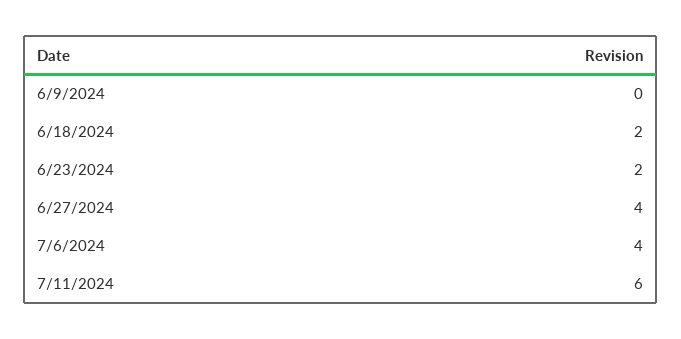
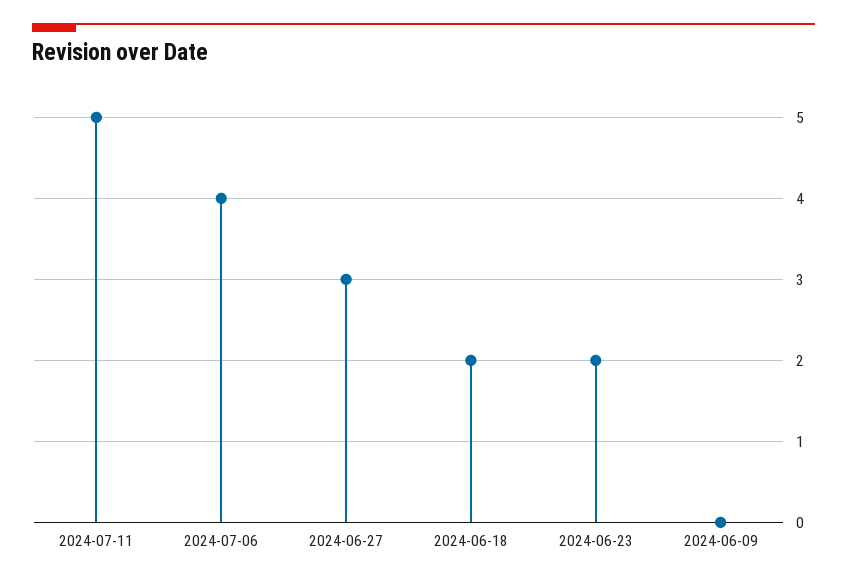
6/27/2024: 4 -> 3
7/11/2024: 6 -> 5

